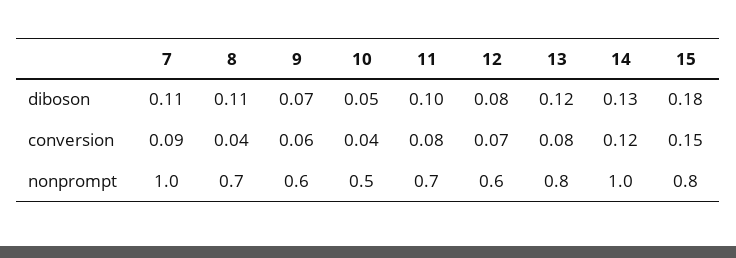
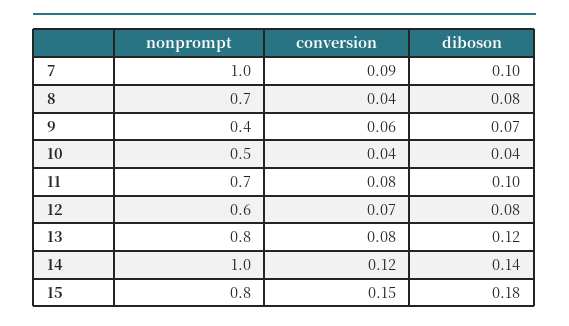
7, diboson: 0.11 -> 0.1
8, diboson: 0.11 -> 0.08
10, diboson: 0.05 -> 0.04
14, diboson: 0.13 -> 0.14
9, nonprompt: 0.6 -> 0.4

